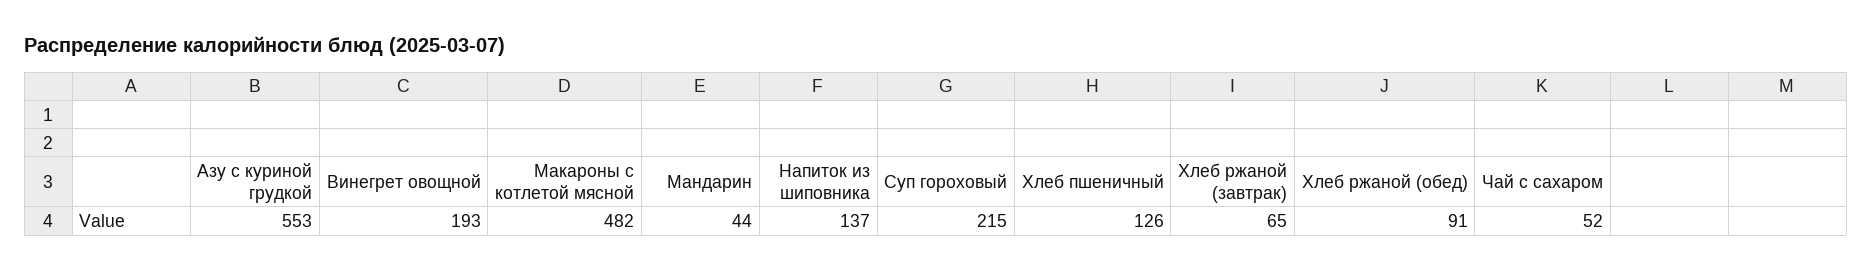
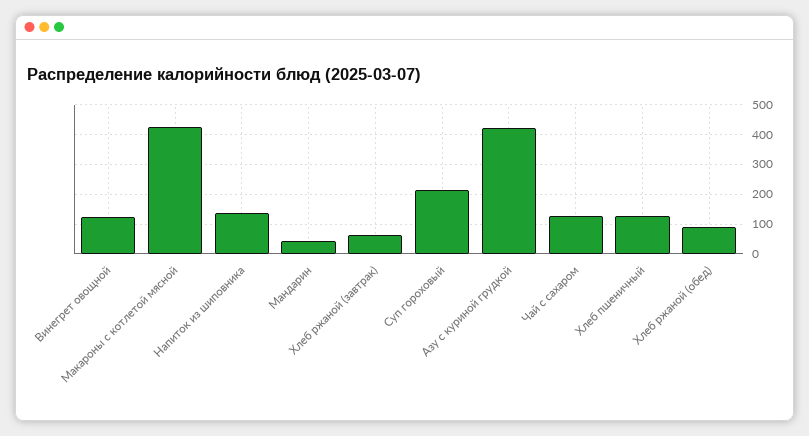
Азу с куриной грудкой: 553 -> 425
Винегрет овощной: 193 -> 125
Макароны с котлетой мясной: 482 -> 425
Чай с сахаром: 52 -> 125

